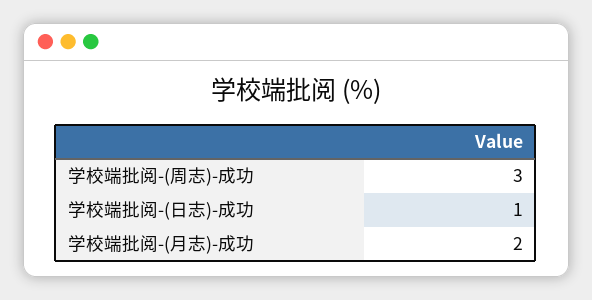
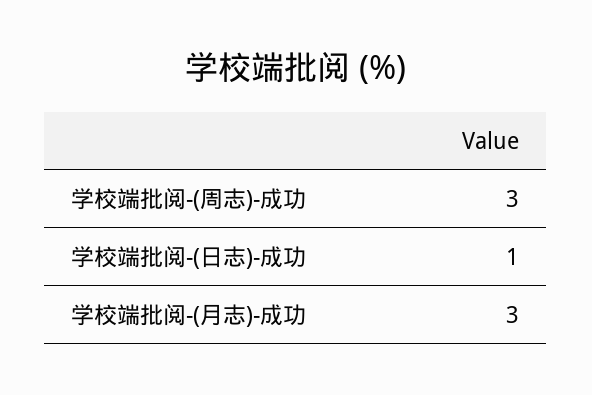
学校端批阅-(月志)-成功: 2 -> 3

